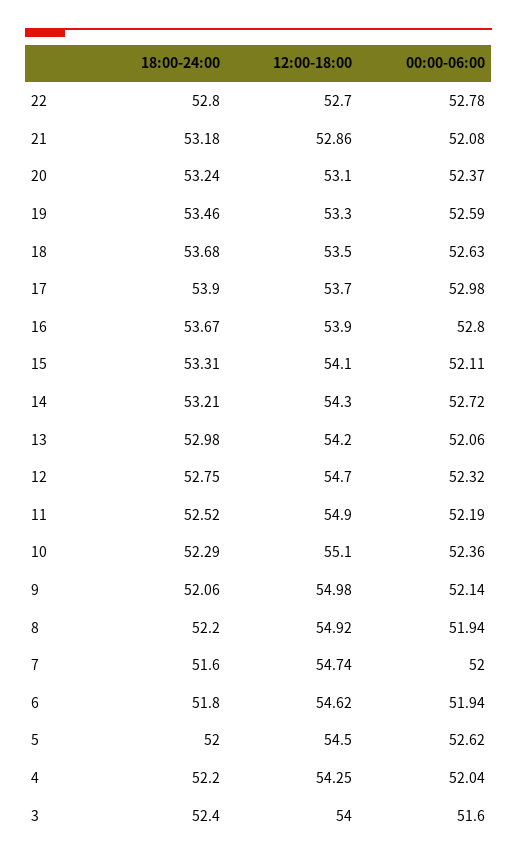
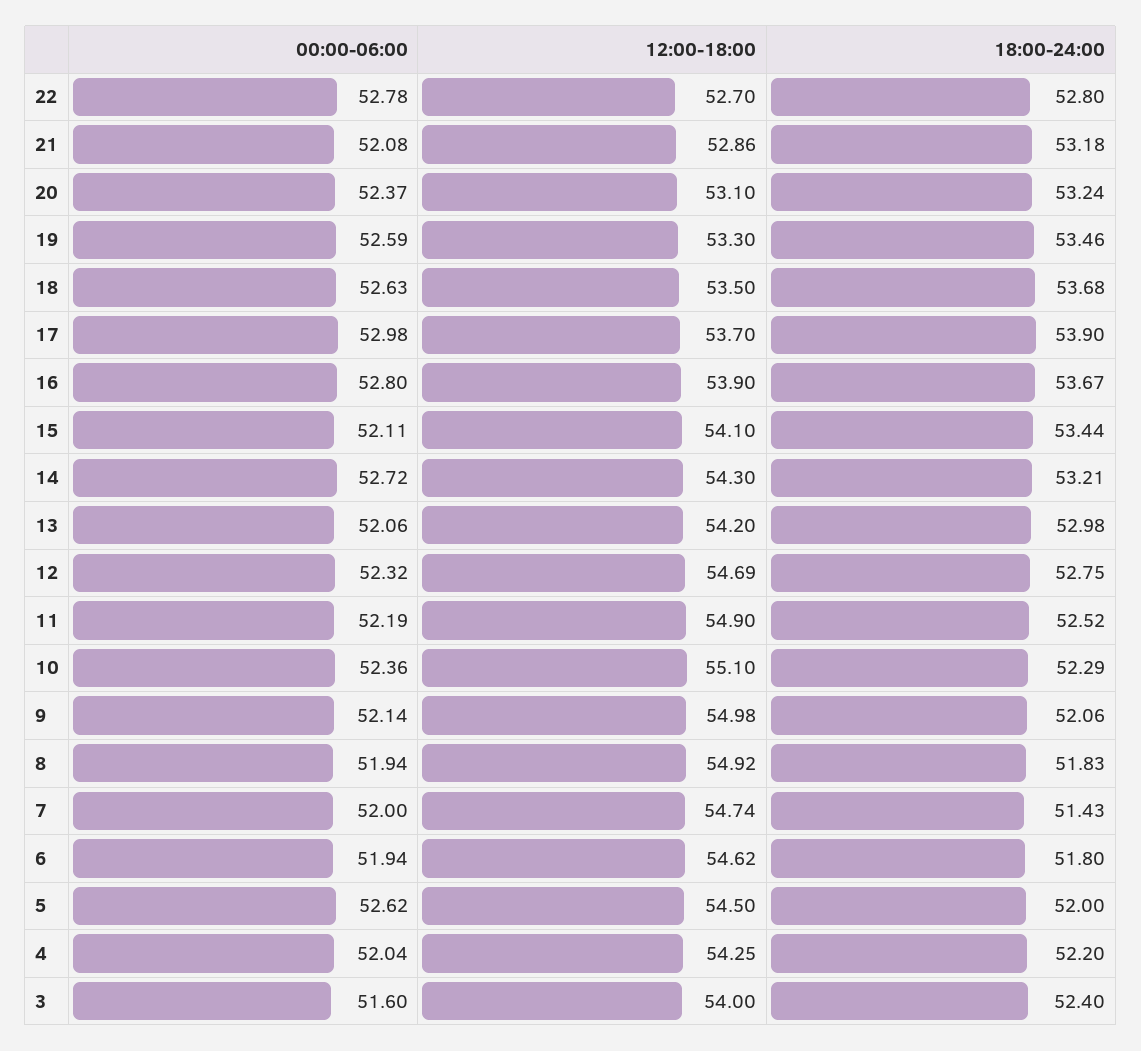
18:00-24:00, 15: 53.31 -> 53.44
12:00-18:00, 12: 54.7 -> 54.69
18:00-24:00, 8: 52.2 -> 51.83
18:00-24:00, 7: 51.6 -> 51.43

